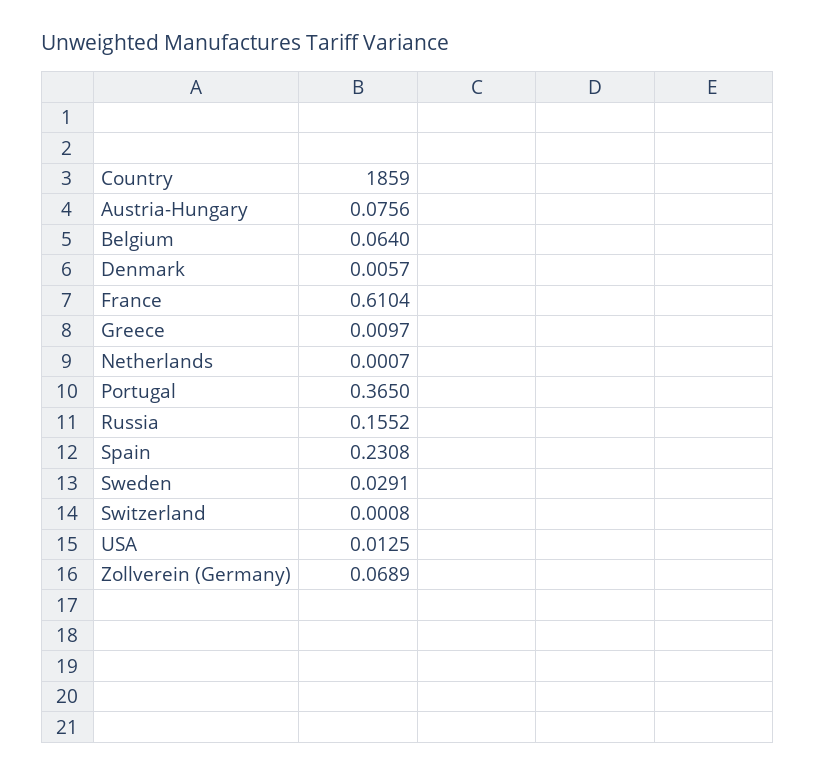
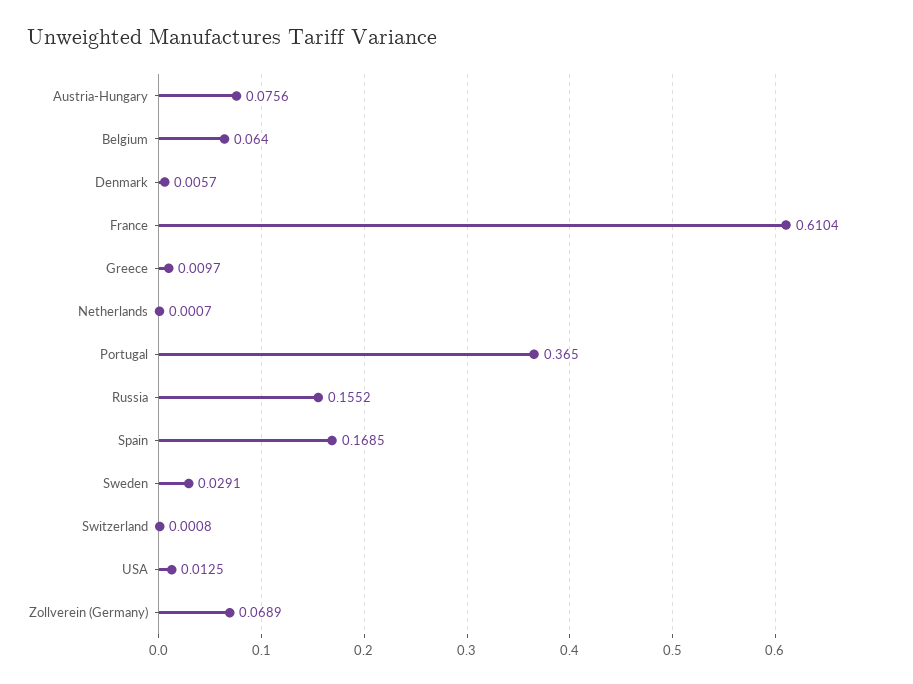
Spain: 0.2308 -> 0.1685

